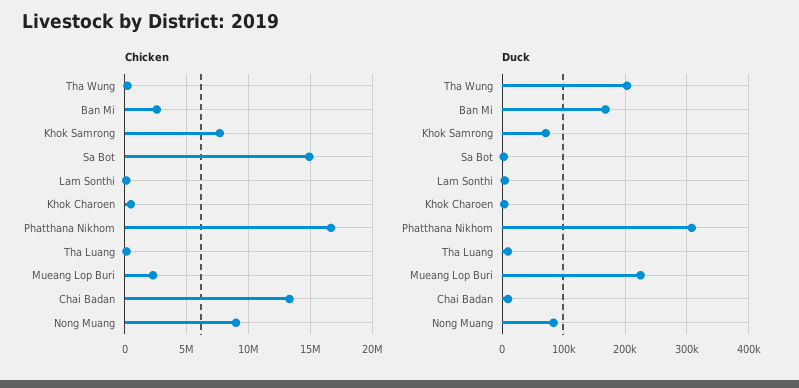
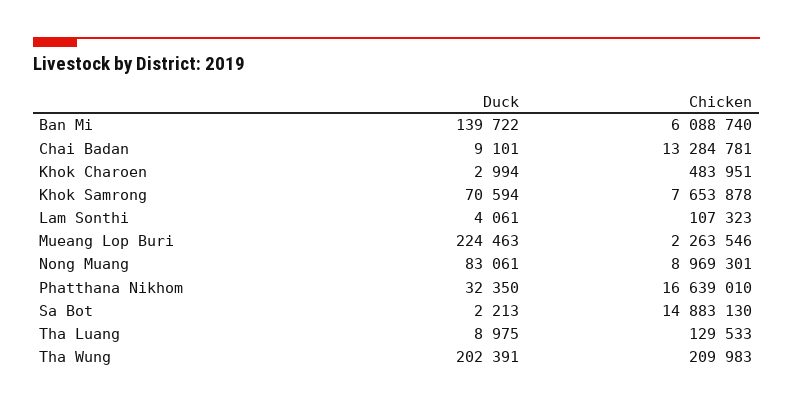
Chicken, Ban Mi: 2500000 -> 6088740
Duck, Ban Mi: 170000 -> 139722
Duck, Phatthana Nikhom: 310000 -> 32350

